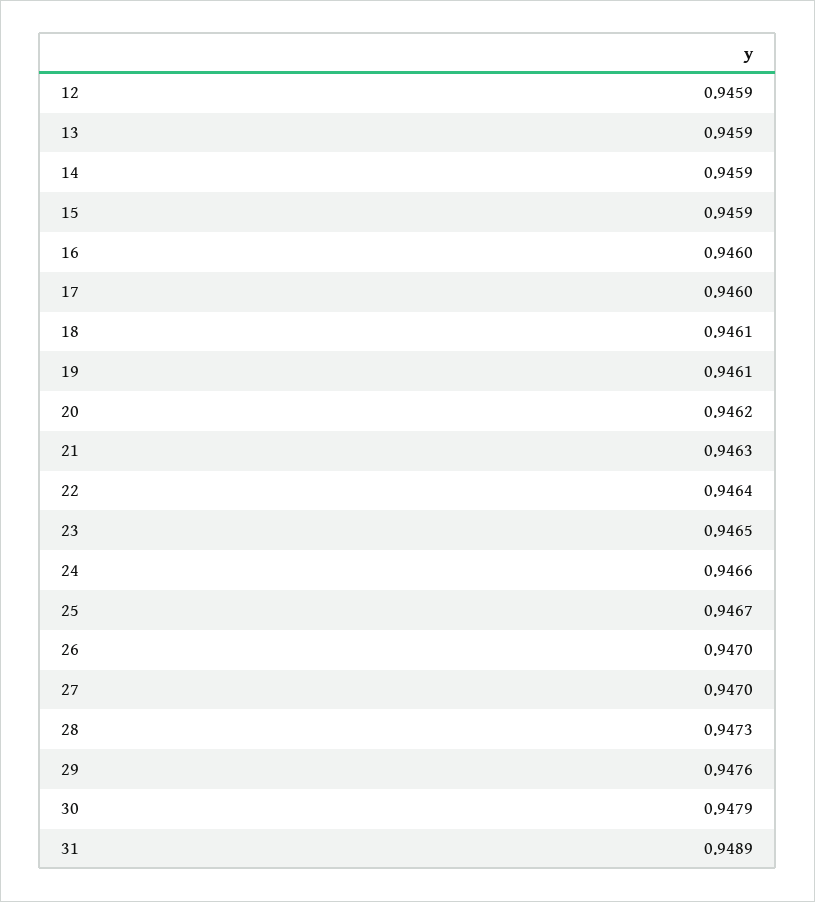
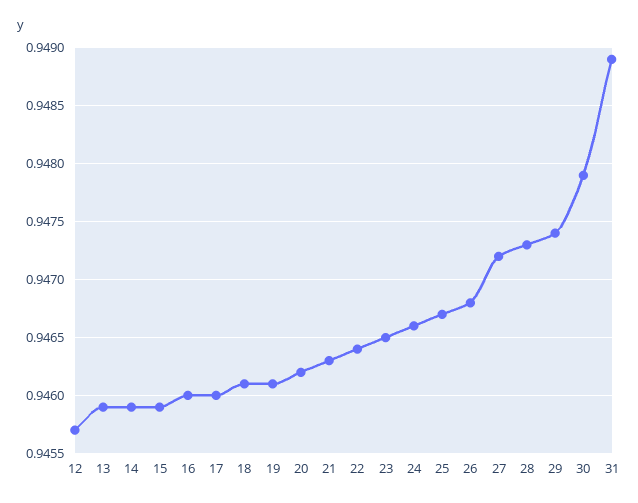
12: 0.9459 -> 0.9457
26: 0.947 -> 0.9468
27: 0.947 -> 0.9472
29: 0.9476 -> 0.9474

